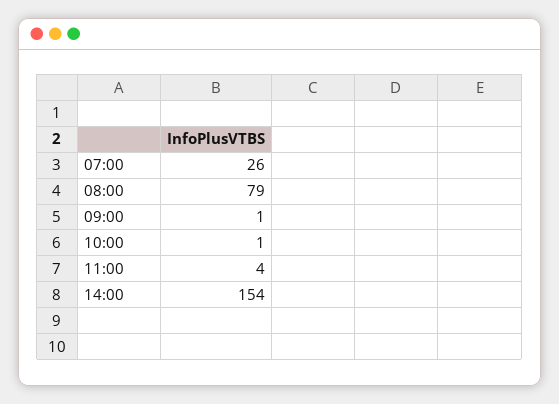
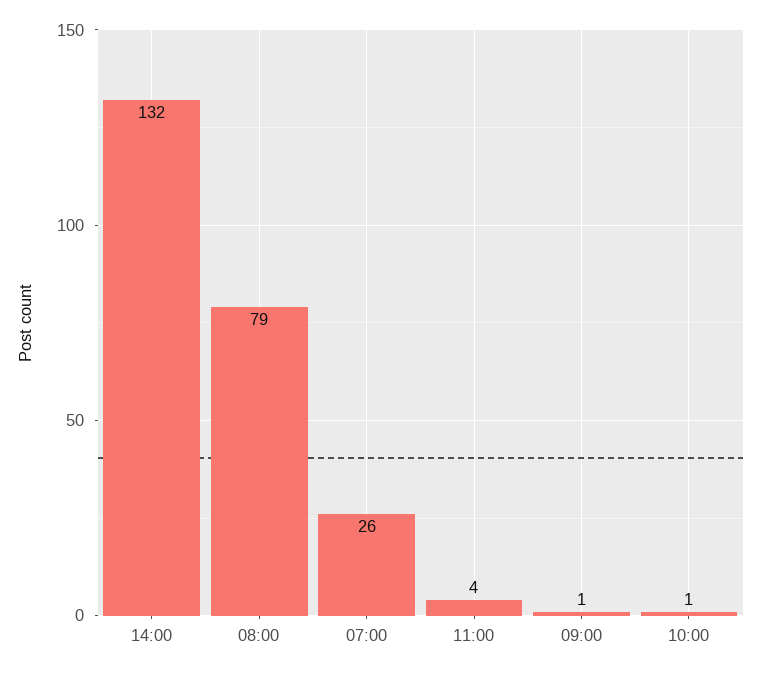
14:00: 154 -> 132

